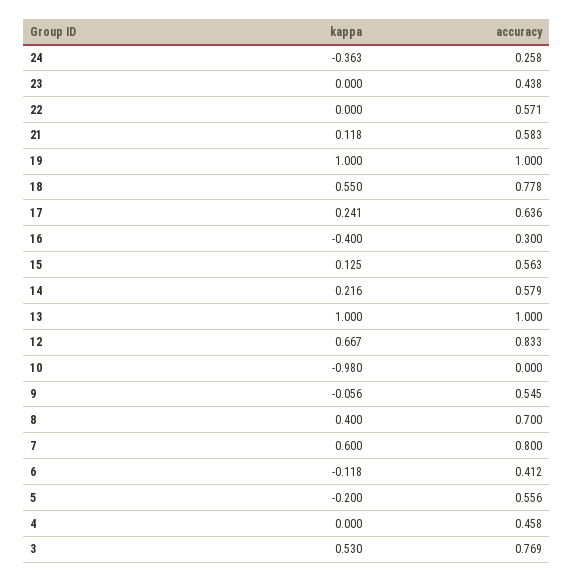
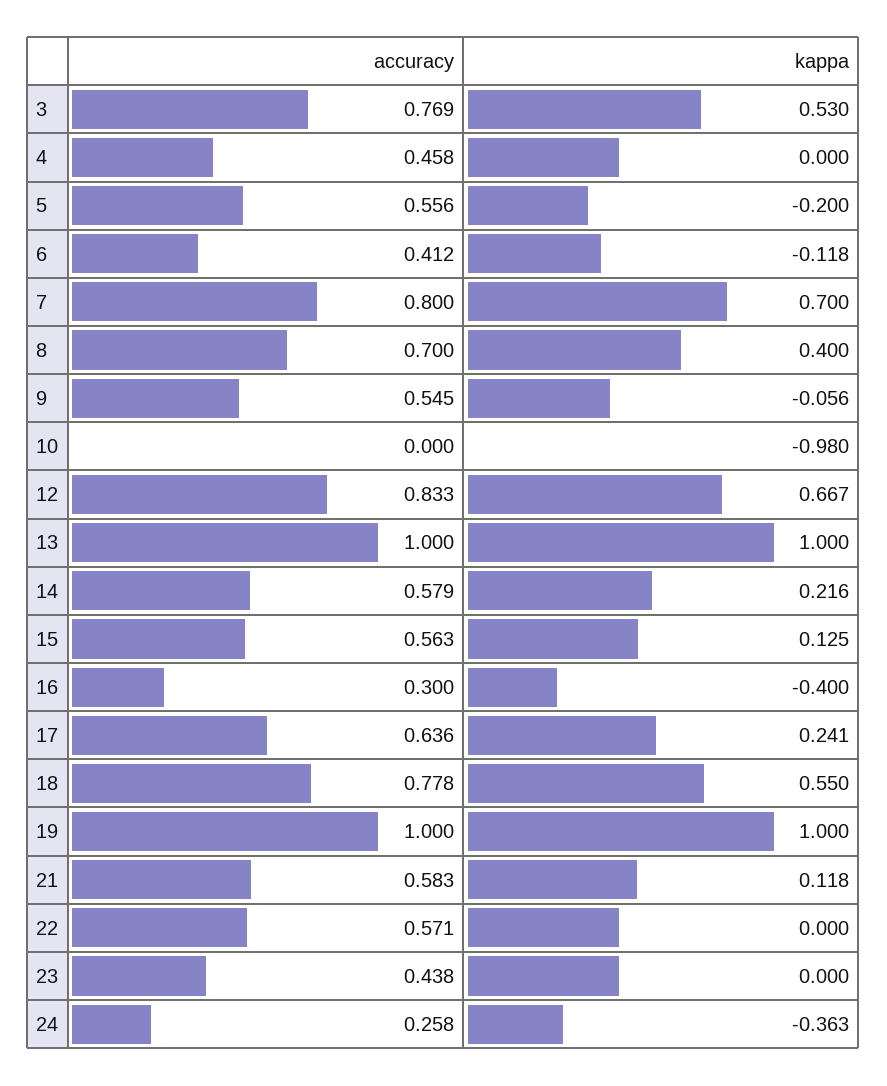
kappa, 7: 0.6 -> 0.7

